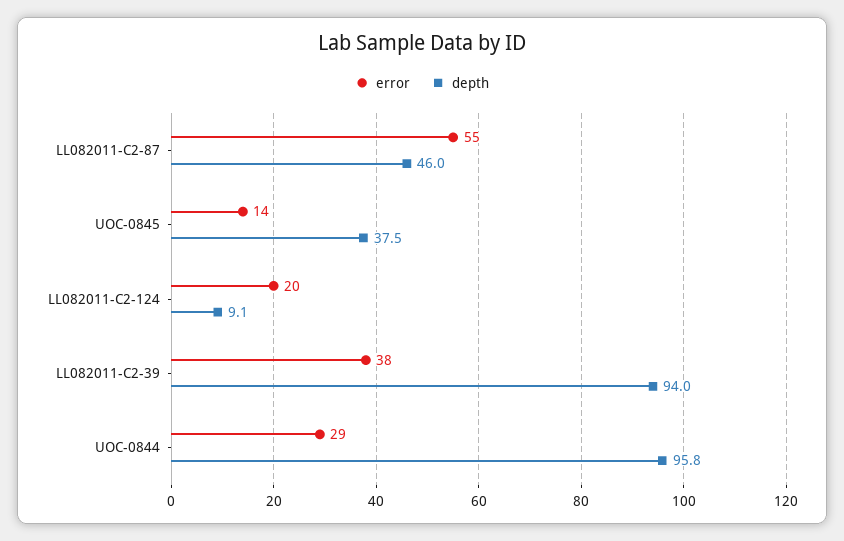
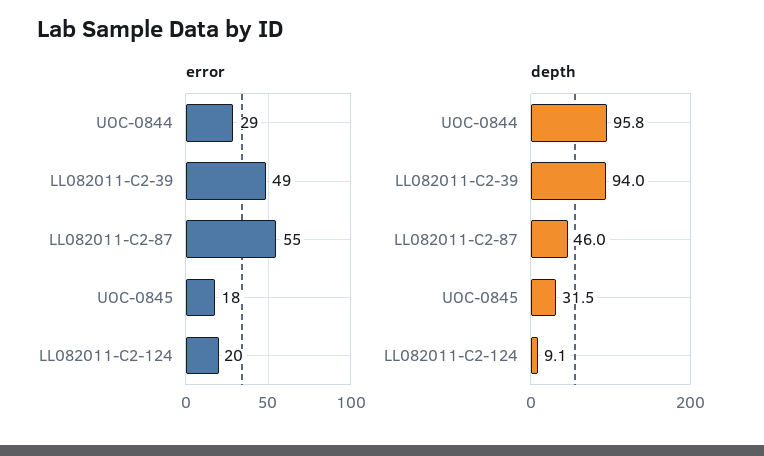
error, UOC-0845: 14 -> 18
depth, UOC-0845: 37.5 -> 31.5
error, LL082011-C2-39: 38 -> 49

